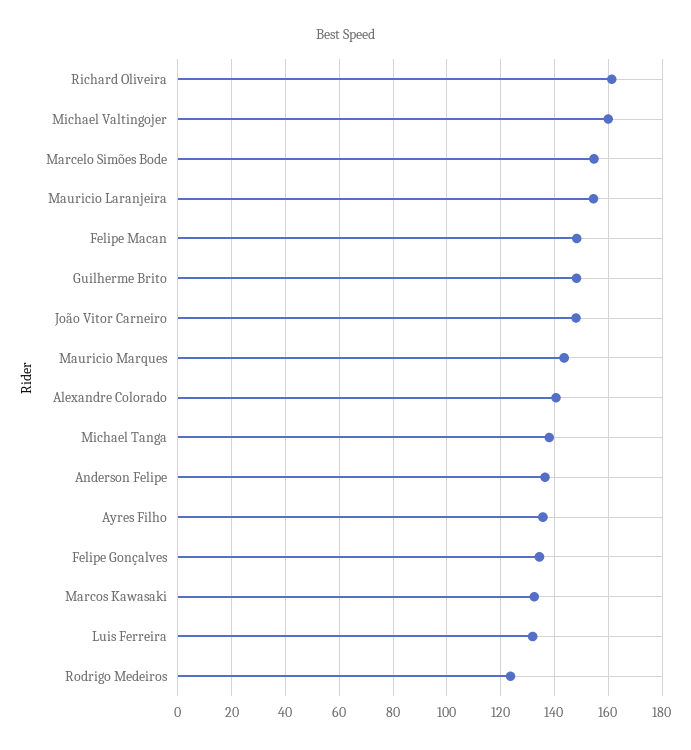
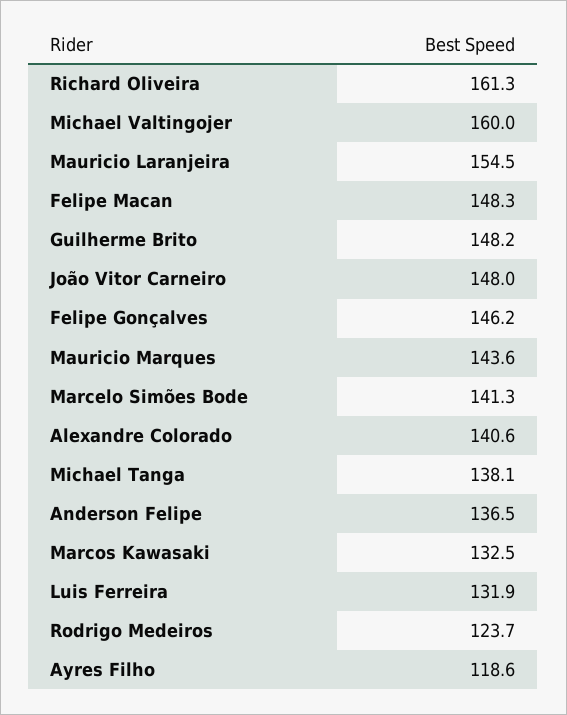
Marcelo Simões Bode: 155 -> 141.3
Ayres Filho: 135 -> 118.6
Felipe Gonçalves: 135 -> 146.2

